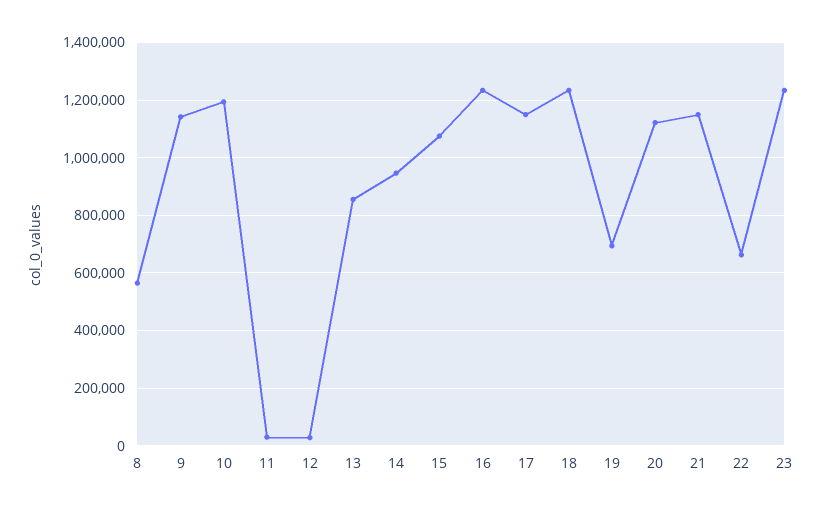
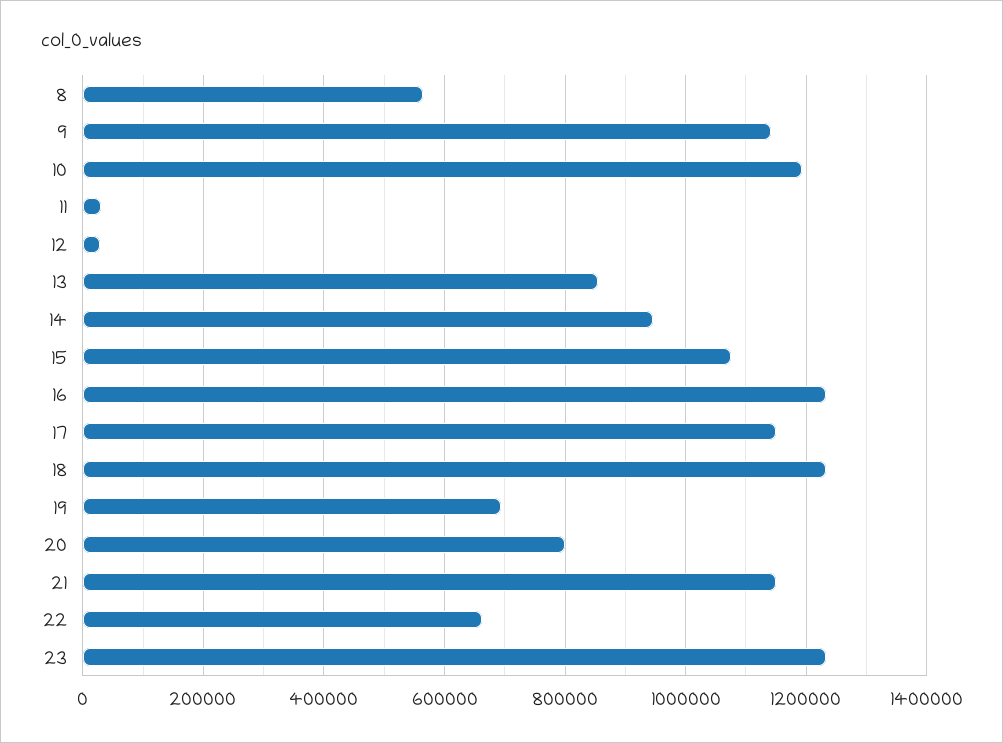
20: 1125000 -> 800000

